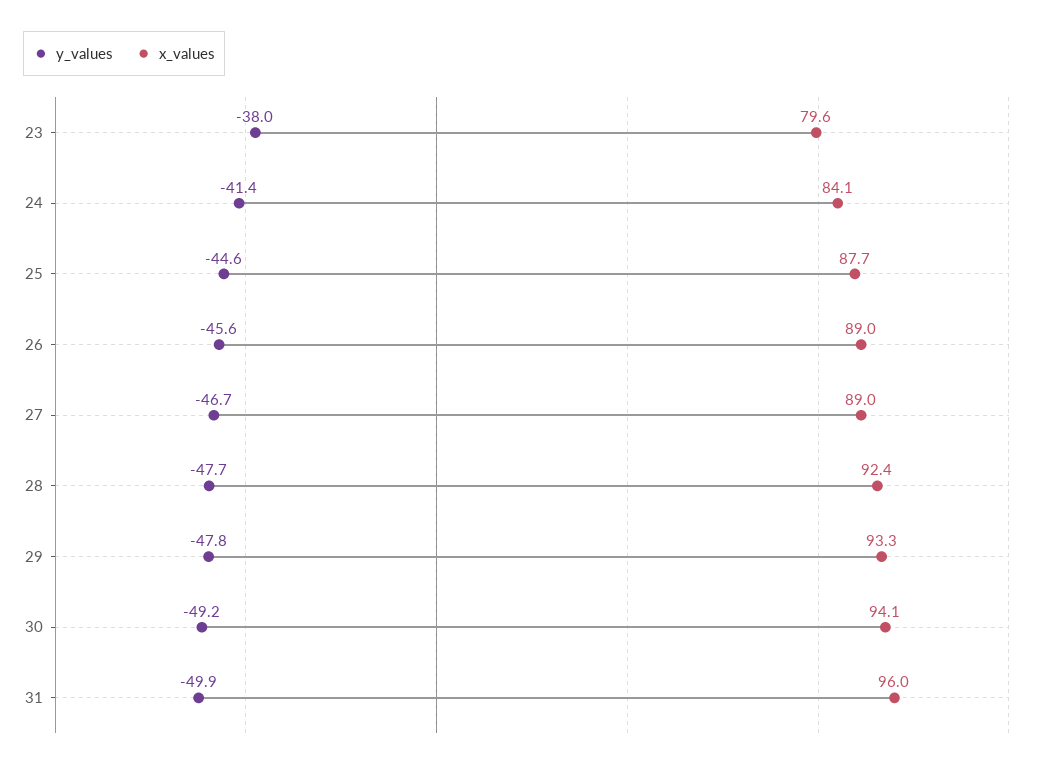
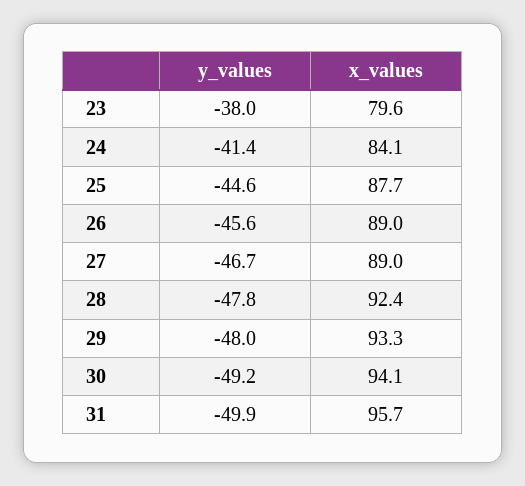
y_values, 28: -47.7 -> -47.8
y_values, 29: -47.8 -> -48
x_values, 31: 96 -> 95.7

